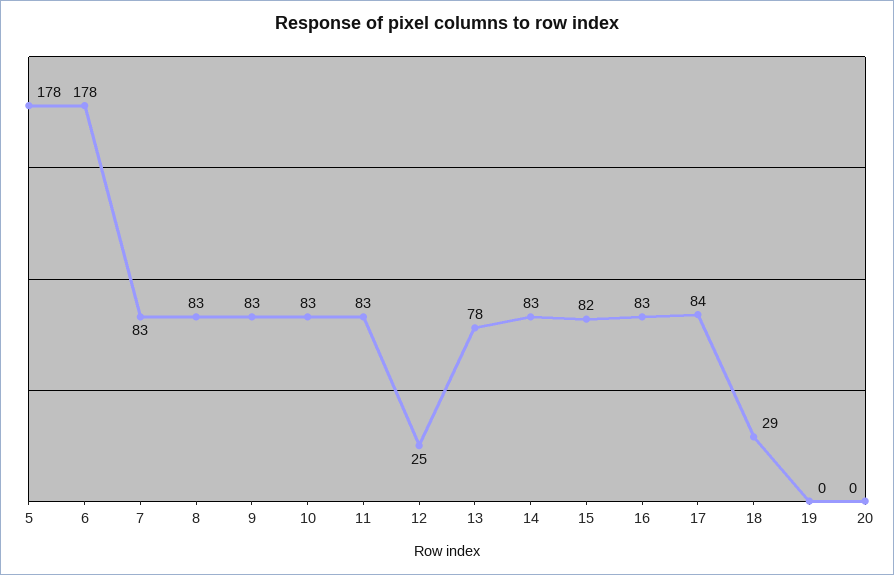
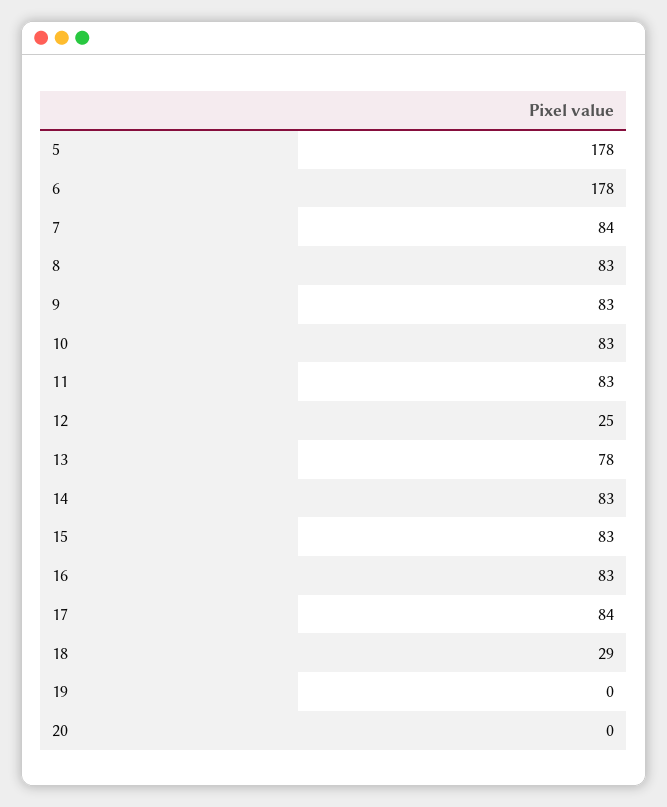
7: 83 -> 84
15: 82 -> 83

